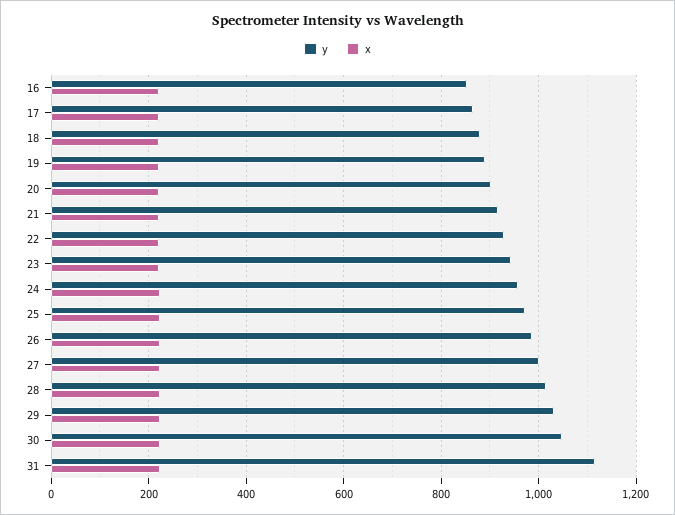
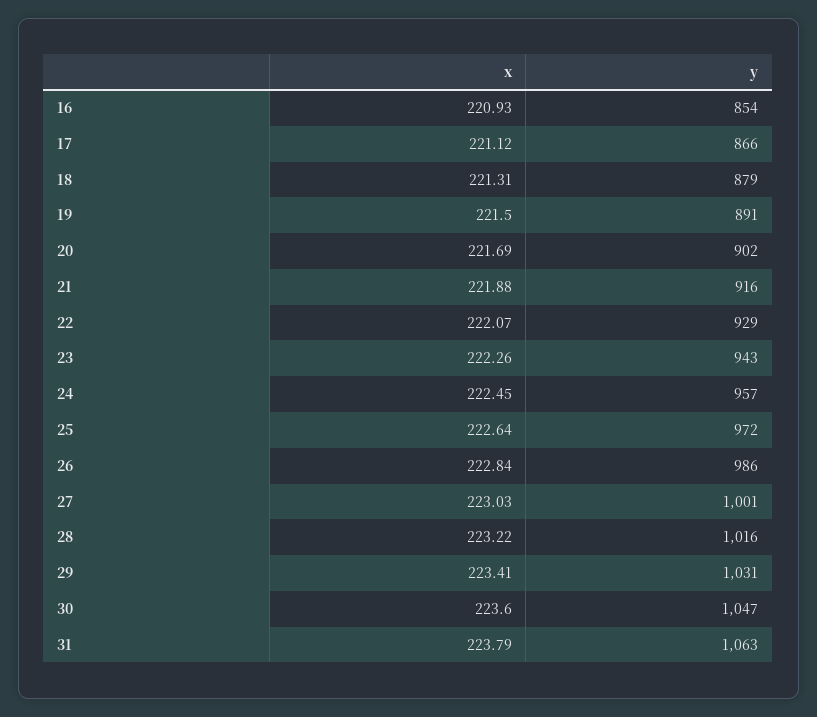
y, 31: 1120 -> 1063

